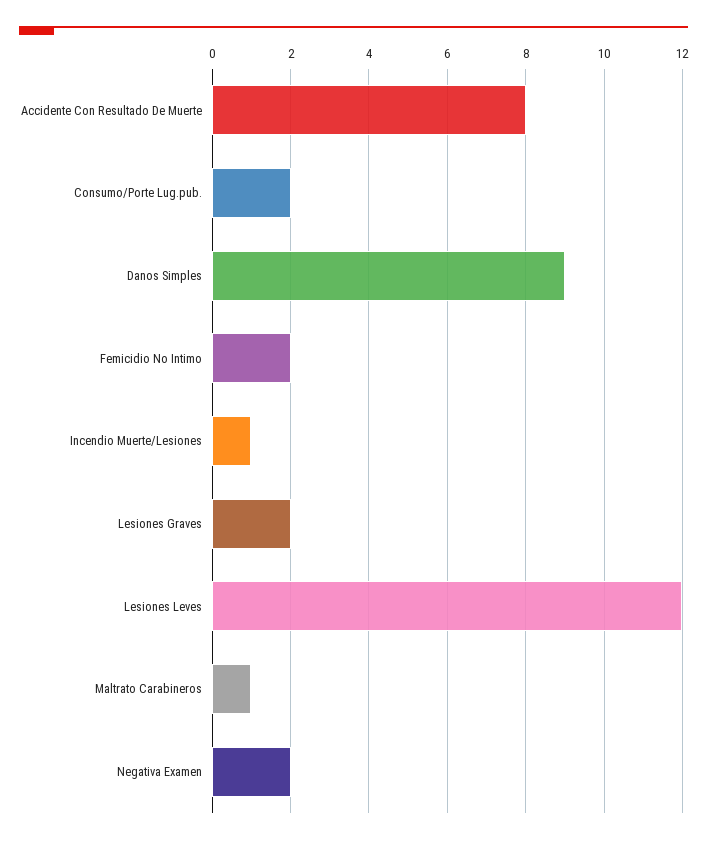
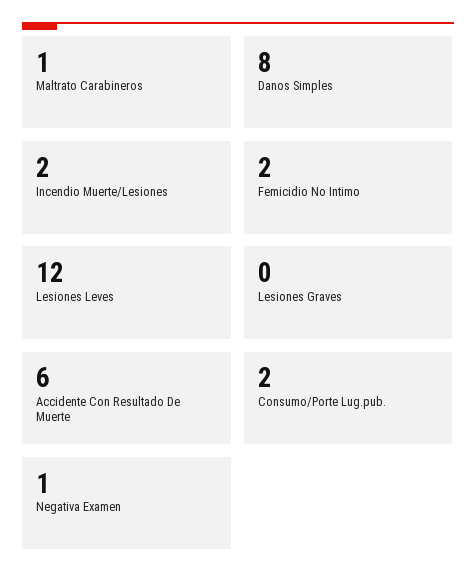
Accidente Con Resultado De Muerte: 8 -> 6
Danos Simples: 9 -> 8
Incendio Muerte/Lesiones: 1 -> 2
Lesiones Graves: 2 -> 0
Negativa Examen: 2 -> 1

